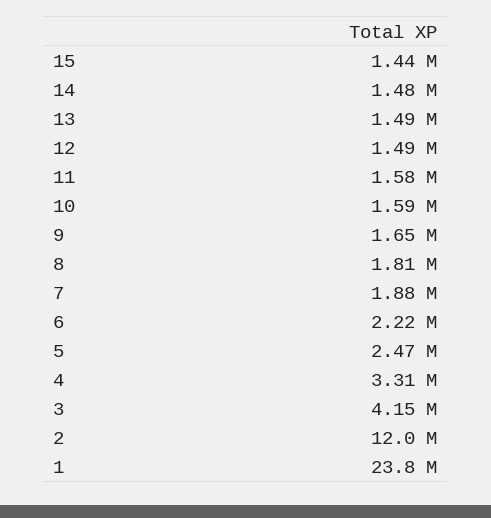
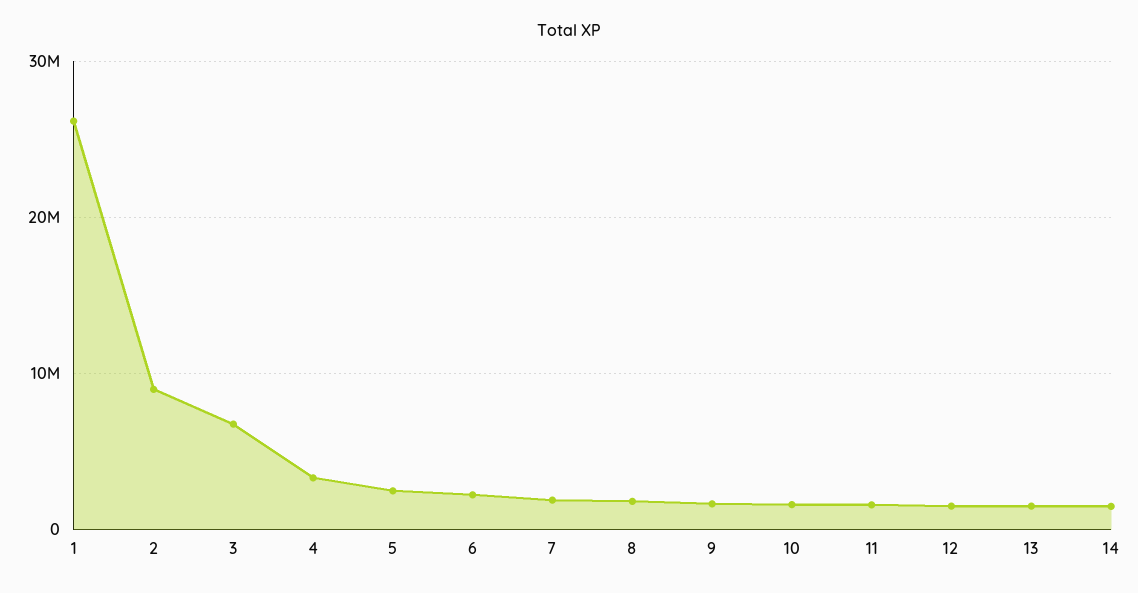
15: 1440000 -> none
3: 4150000 -> 7000000
2: 12000000 -> 9000000
1: 23800000 -> 26000000

